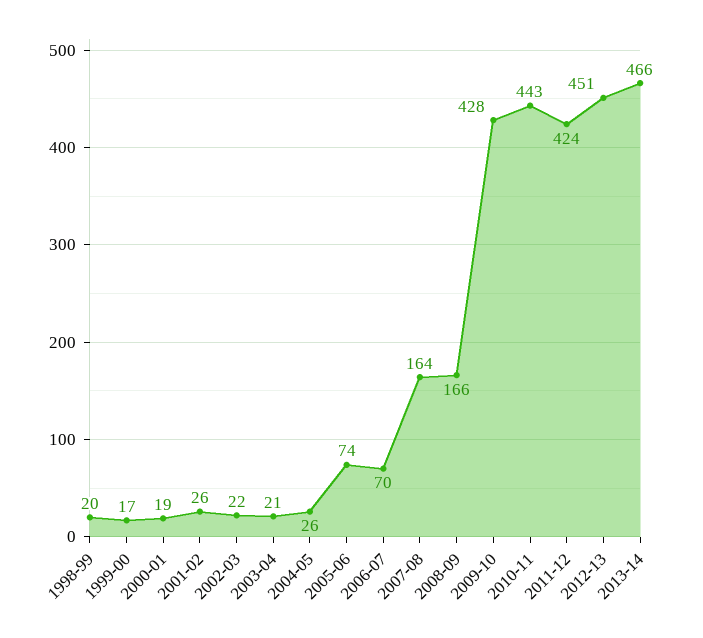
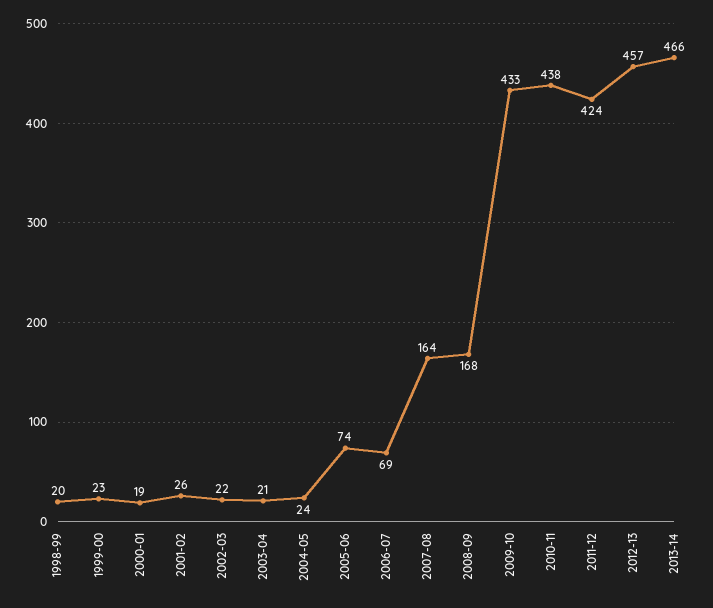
1999-00: 17 -> 23
2004-05: 26 -> 24
2006-07: 70 -> 69
2008-09: 166 -> 168
2009-10: 428 -> 433
2010-11: 443 -> 438
2012-13: 451 -> 457

